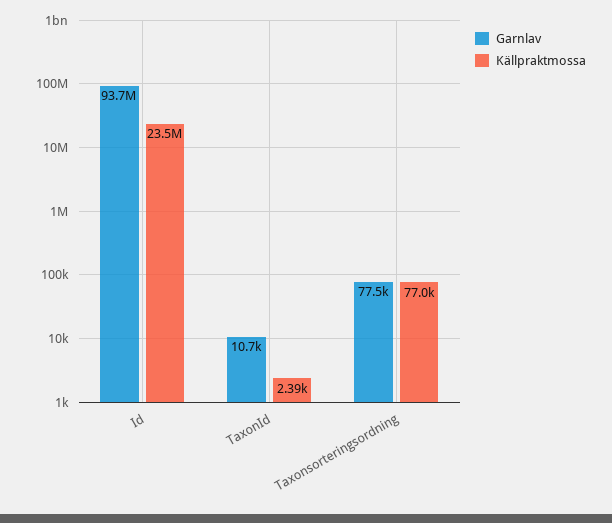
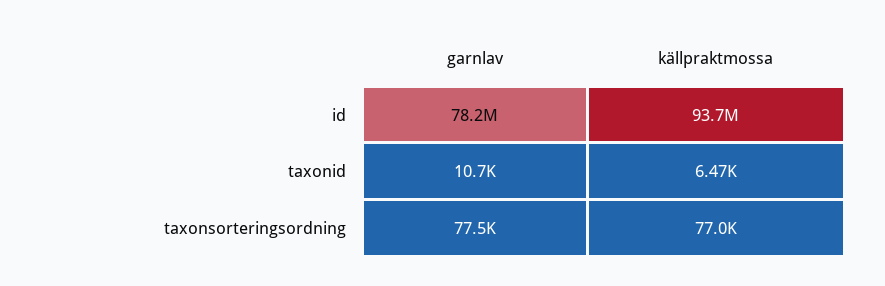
Garnlav, Id: 93700000 -> 78200000
Källpraktmossa, Id: 23500000 -> 93700000
Källpraktmossa, TaxonId: 2390 -> 6470

